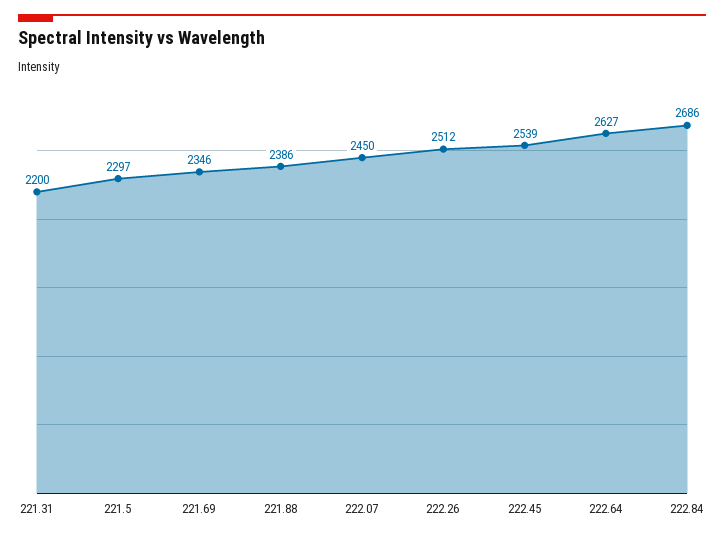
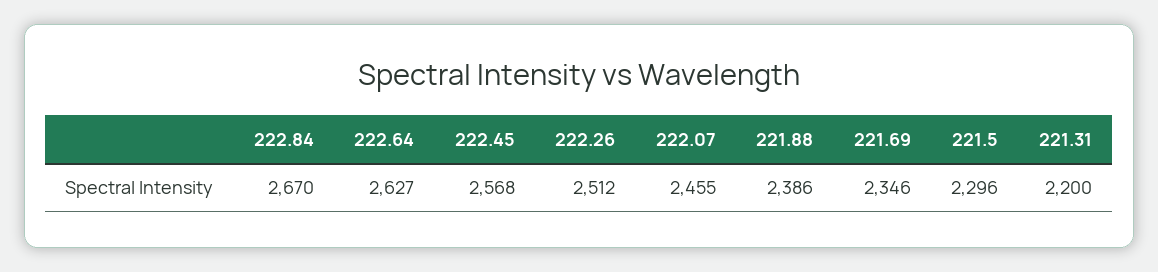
221.5: 2297 -> 2296
222.07: 2450 -> 2455
222.45: 2539 -> 2568
222.84: 2686 -> 2670

